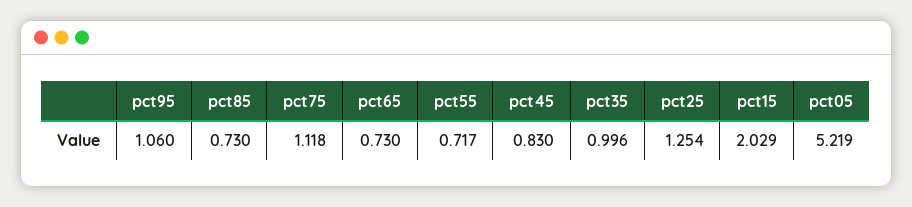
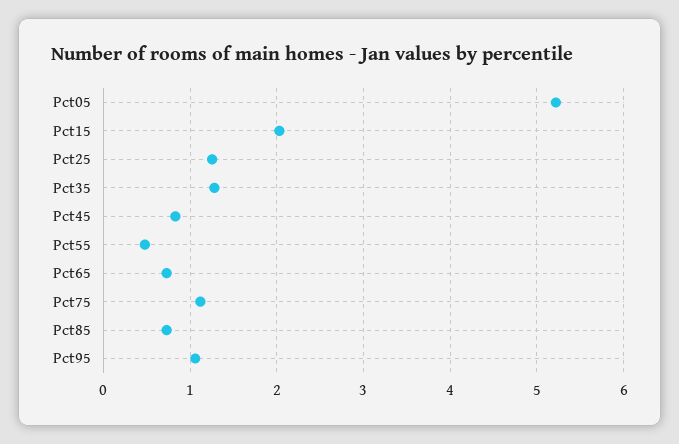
pct55: 0.717 -> 0.5
pct35: 0.996 -> 1.3

